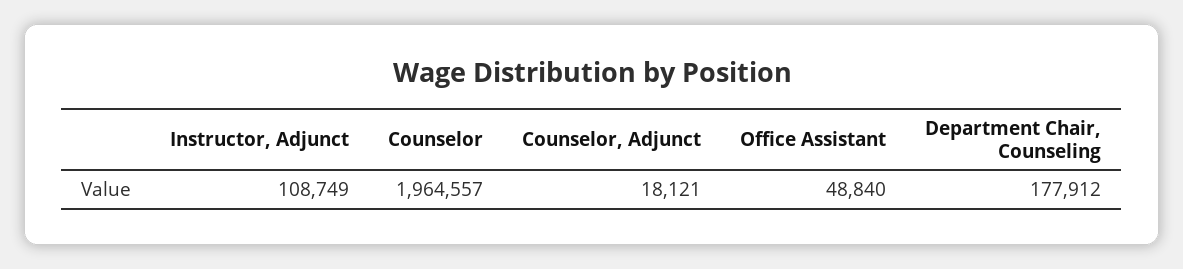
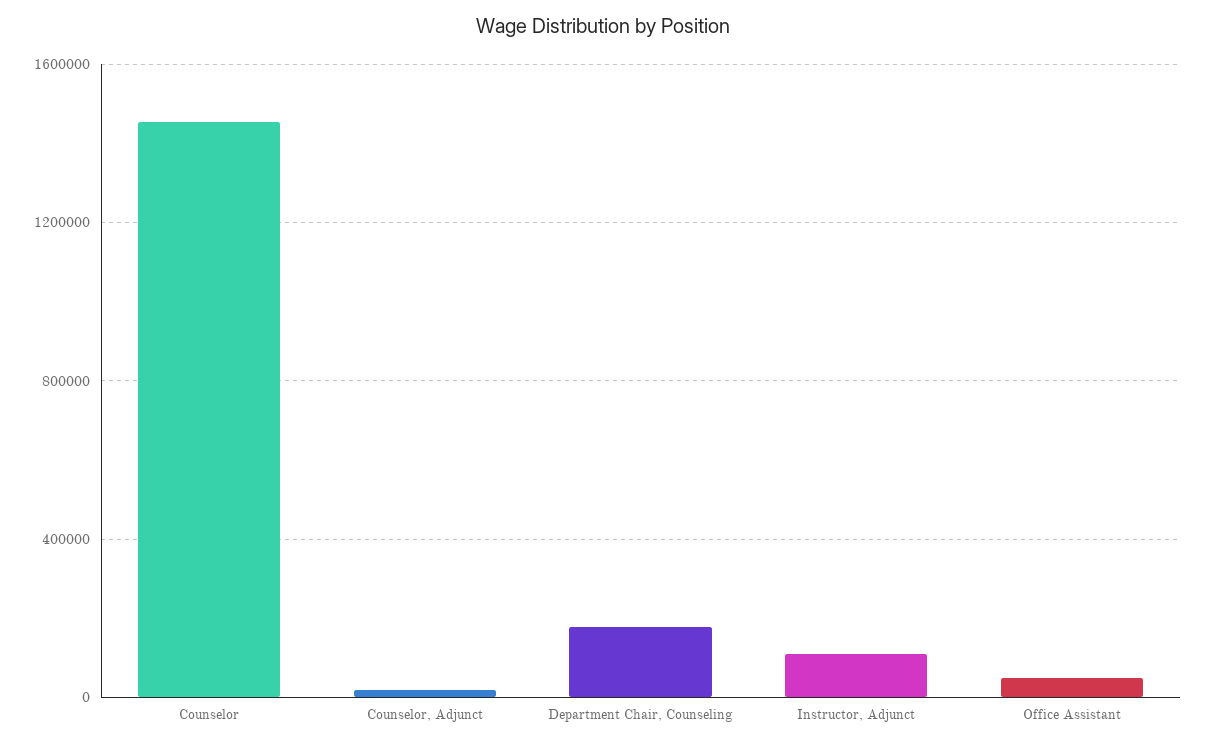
Counselor: 1964557 -> 1450000

